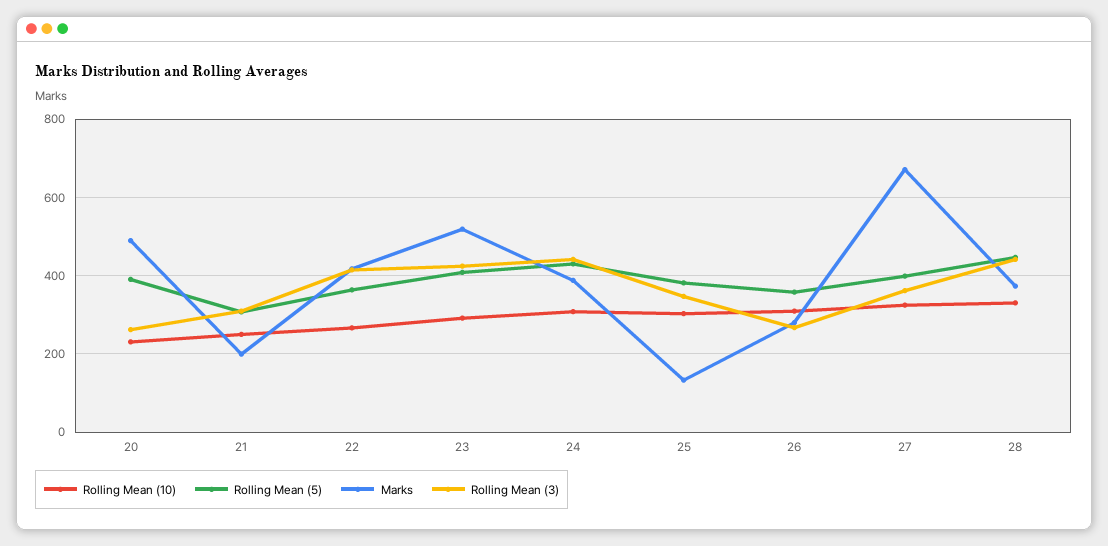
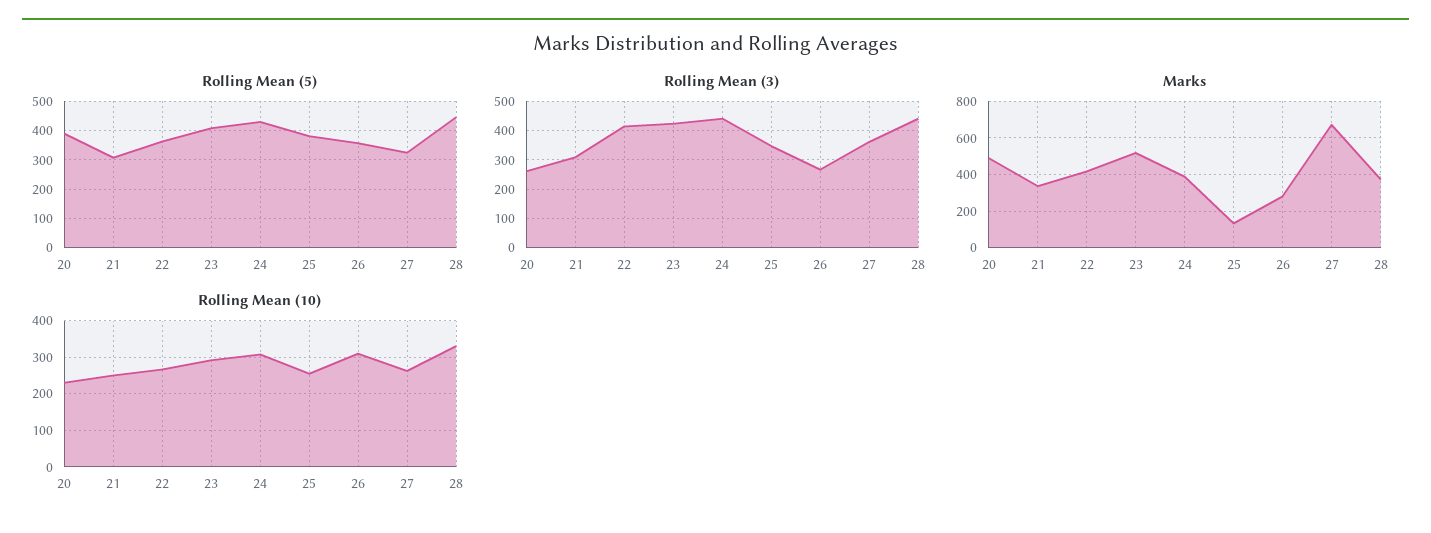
Marks, 21: 200 -> 350
Rolling Mean (10), 25: 300 -> 260
Rolling Mean (10), 27: 320 -> 260
Rolling Mean (5), 27: 400 -> 325

